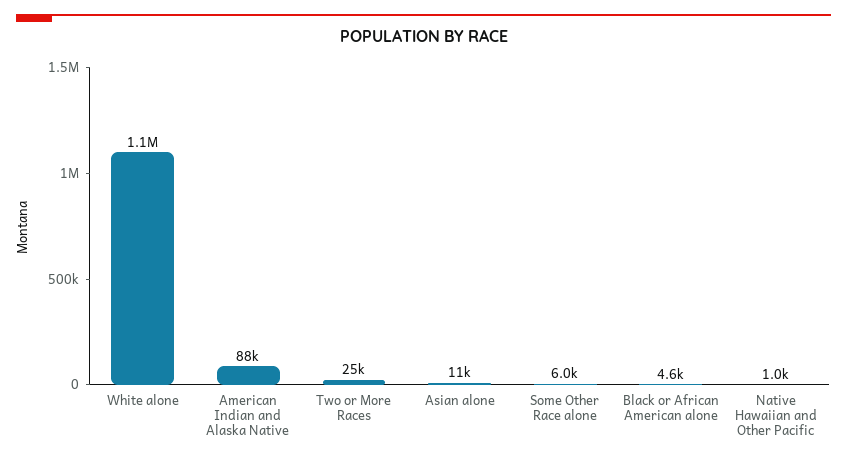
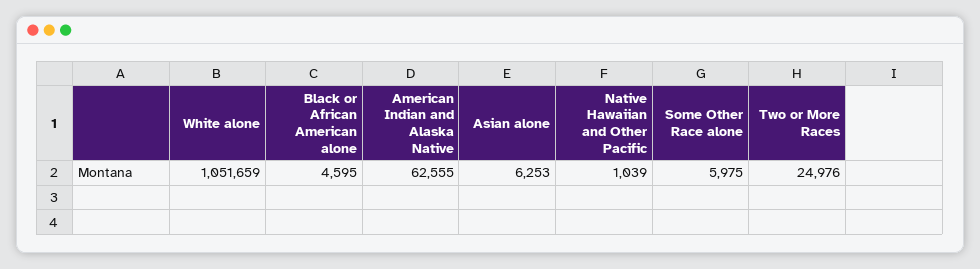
American Indian and Alaska Native: 88000 -> 62555
Asian alone: 11000 -> 6253

